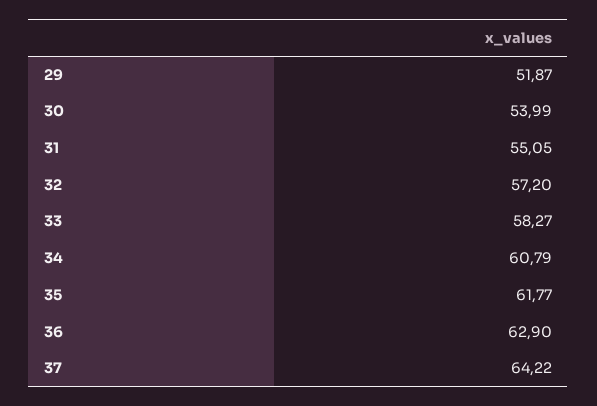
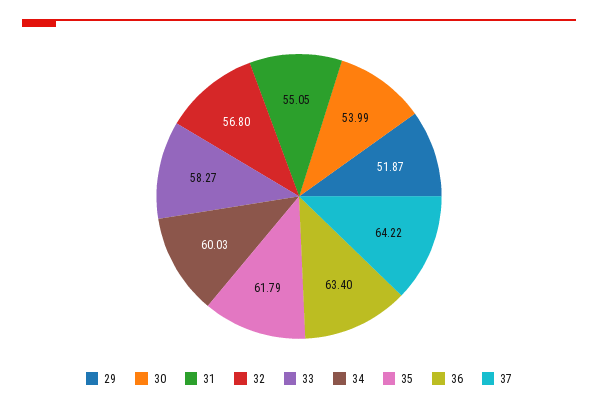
32: 57.2 -> 56.8
34: 60.79 -> 60.03
35: 61.77 -> 61.79
36: 62.9 -> 63.4

